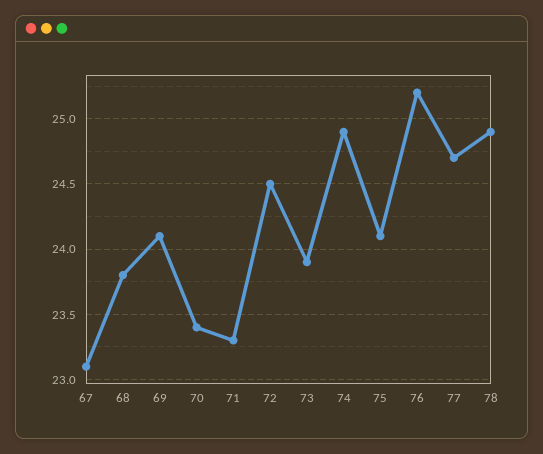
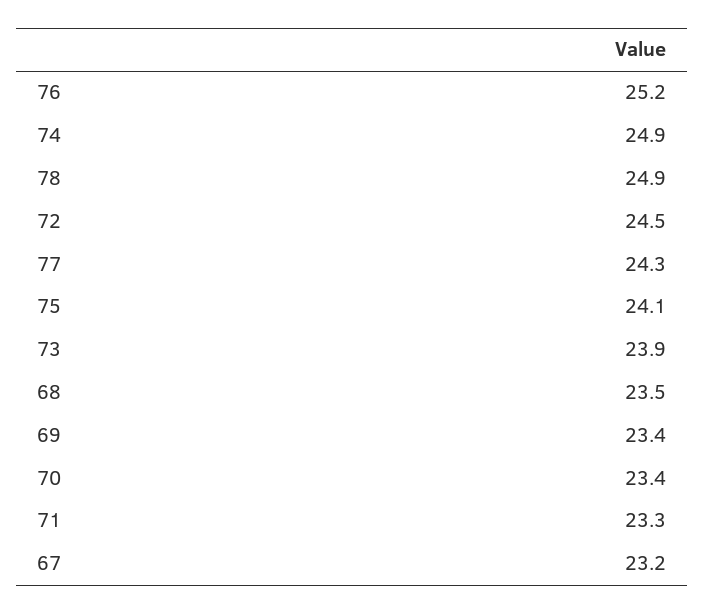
67: 23.1 -> 23.2
68: 23.8 -> 23.5
69: 24.1 -> 23.4
77: 24.7 -> 24.3

